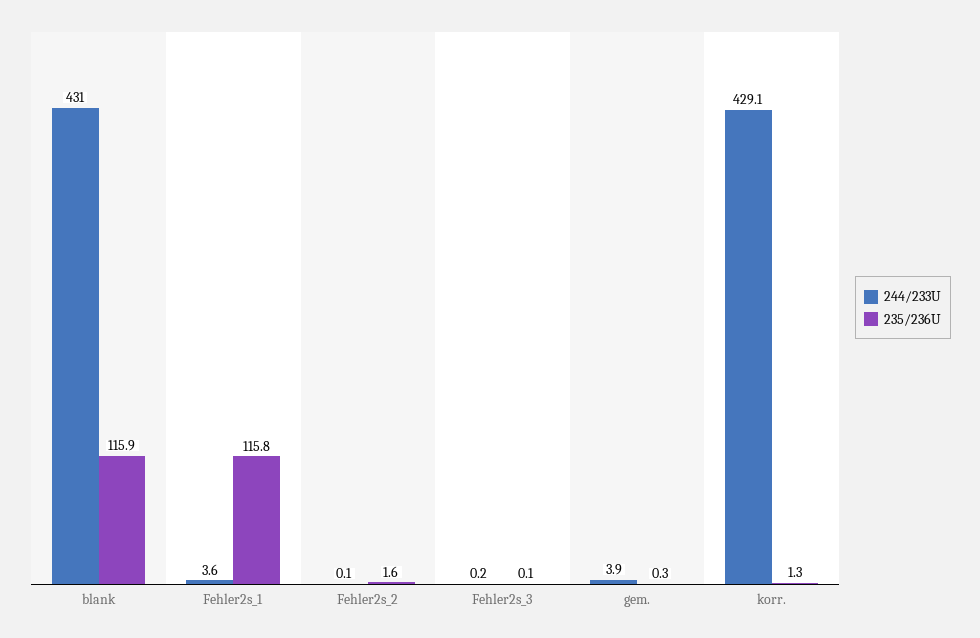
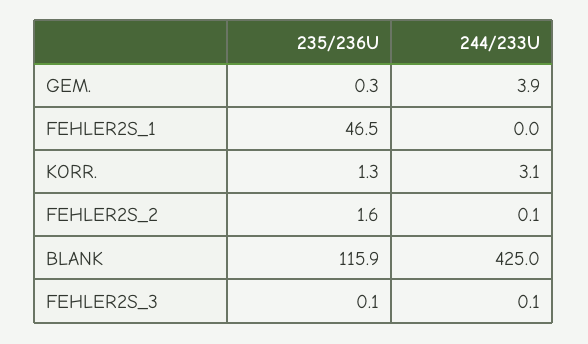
244/233U, blank: 431 -> 425
244/233U, Fehler2s_1: 3.6 -> 0
235/236U, Fehler2s_1: 115.8 -> 46.5
244/233U, Fehler2s_3: 0.2 -> 0.1
244/233U, korr.: 429.1 -> 3.1

